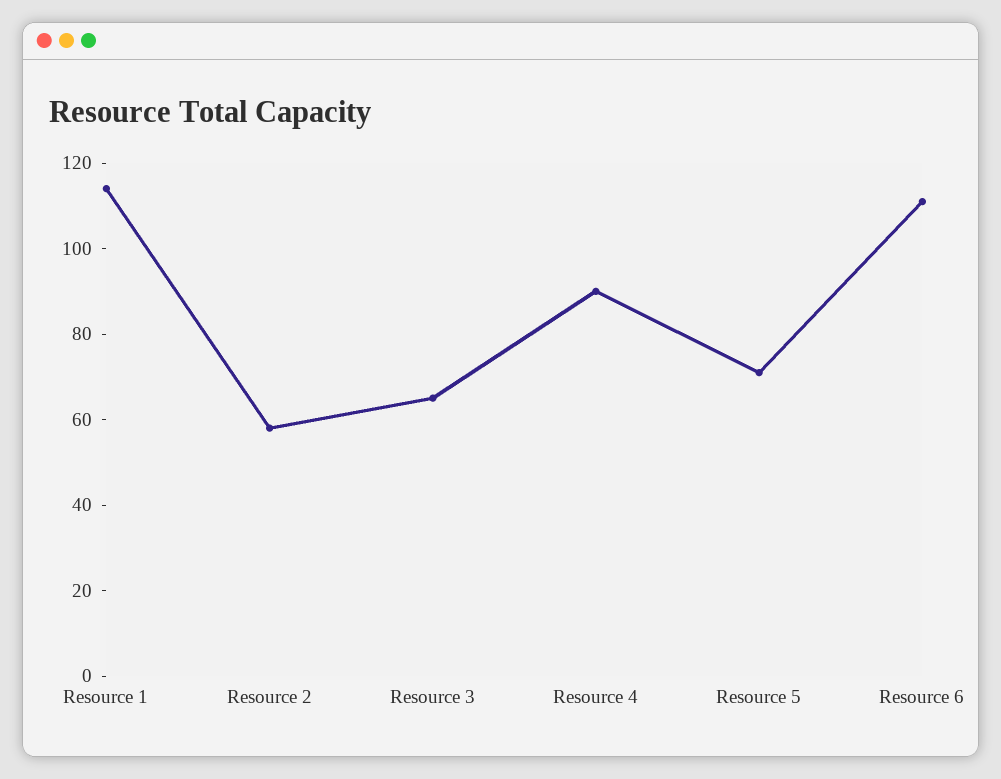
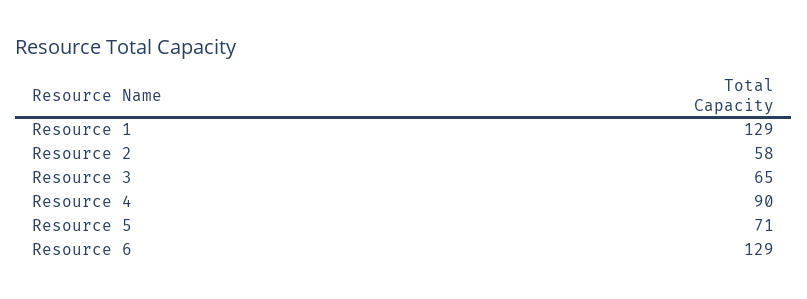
Resource 1: 115 -> 129
Resource 6: 110 -> 129

